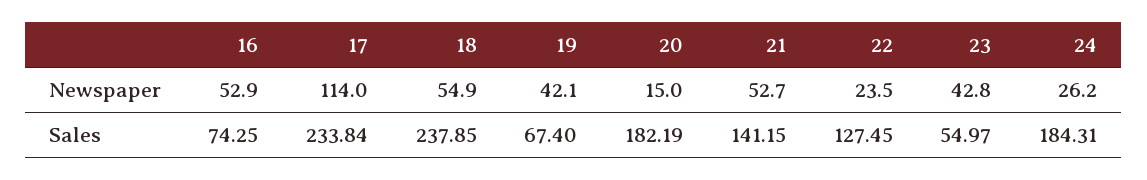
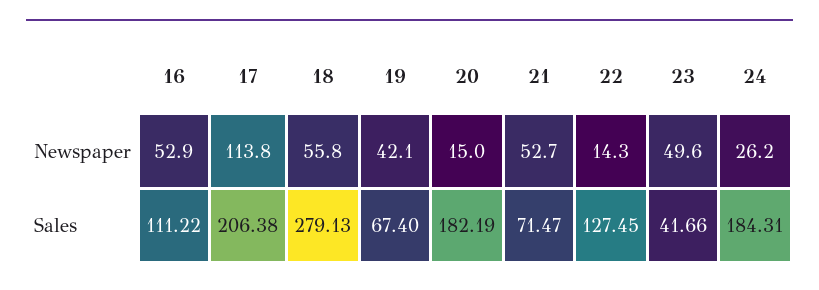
17, Newspaper: 114 -> 113.8
18, Newspaper: 54.9 -> 55.8
22, Newspaper: 23.5 -> 14.3
23, Newspaper: 42.8 -> 49.6
16, Sales: 74.25 -> 111.22
17, Sales: 233.84 -> 206.38
18, Sales: 237.85 -> 279.13
21, Sales: 141.15 -> 71.47
23, Sales: 54.97 -> 41.66

